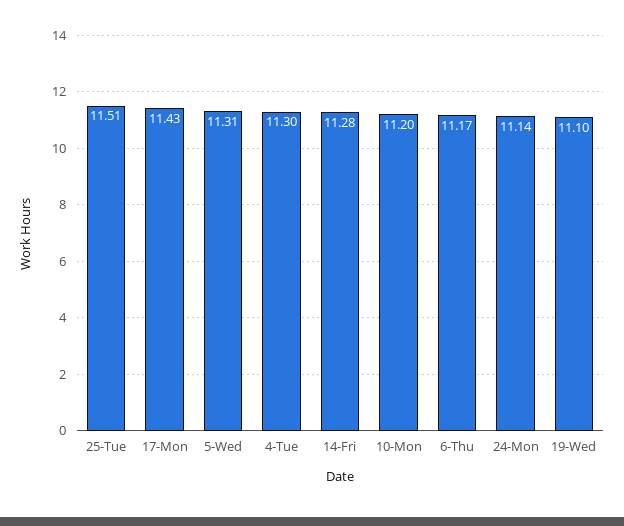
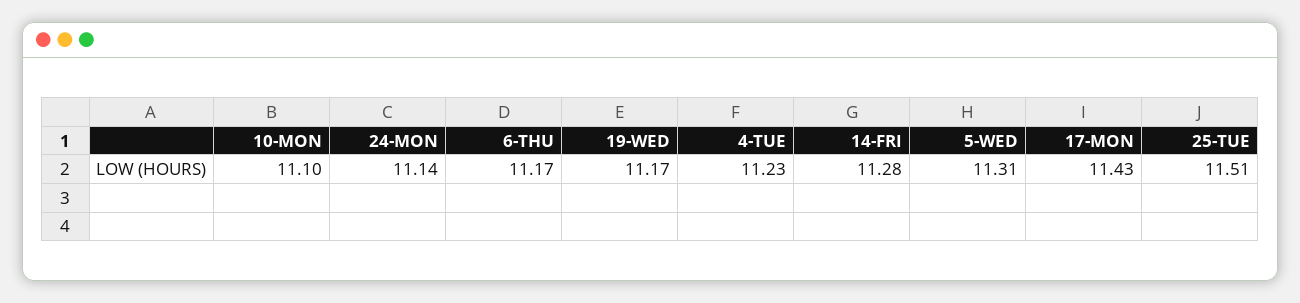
4-Tue: 11.3 -> 11.23
10-Mon: 11.2 -> 11.1
19-Wed: 11.1 -> 11.17

